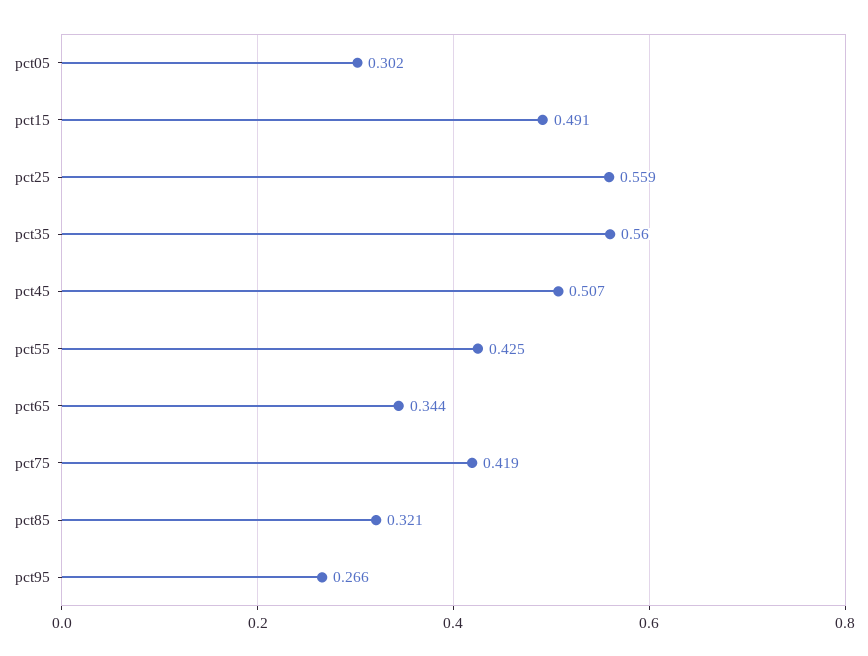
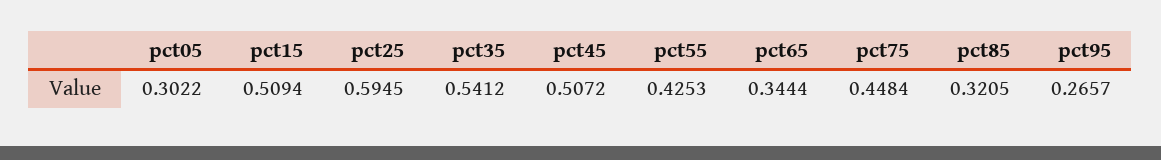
pct15: 0.491 -> 0.5094
pct25: 0.559 -> 0.5945
pct35: 0.56 -> 0.5412
pct75: 0.419 -> 0.4484

